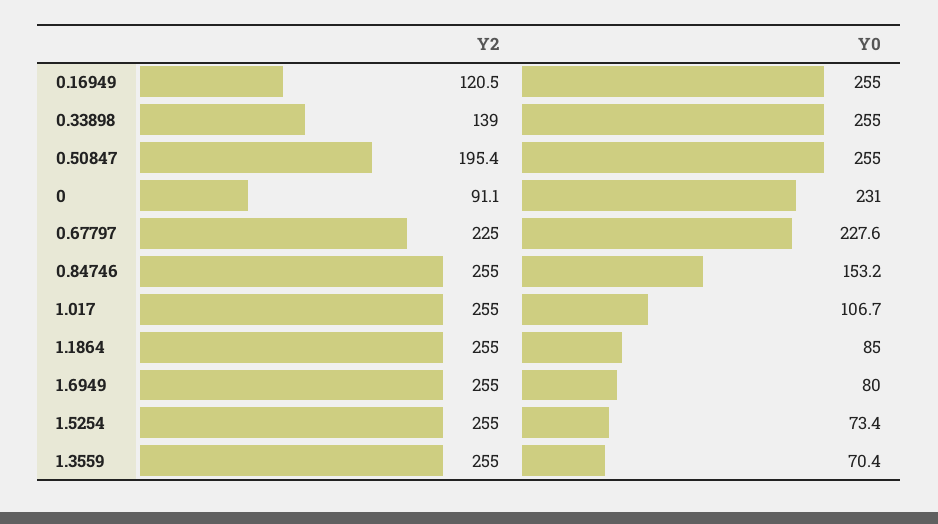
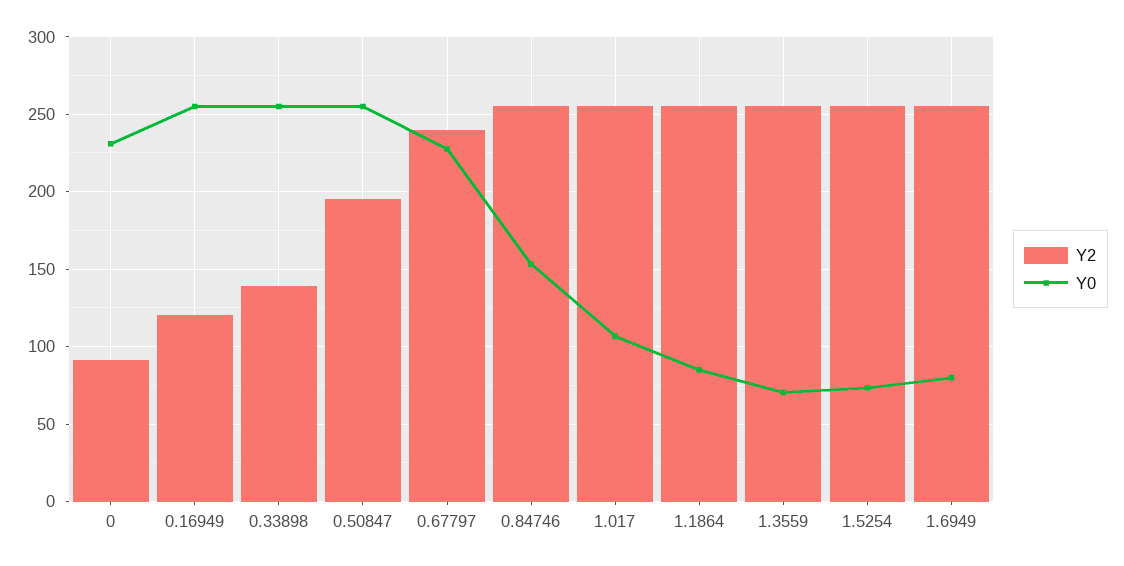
Y2, 0.67797: 225 -> 240

